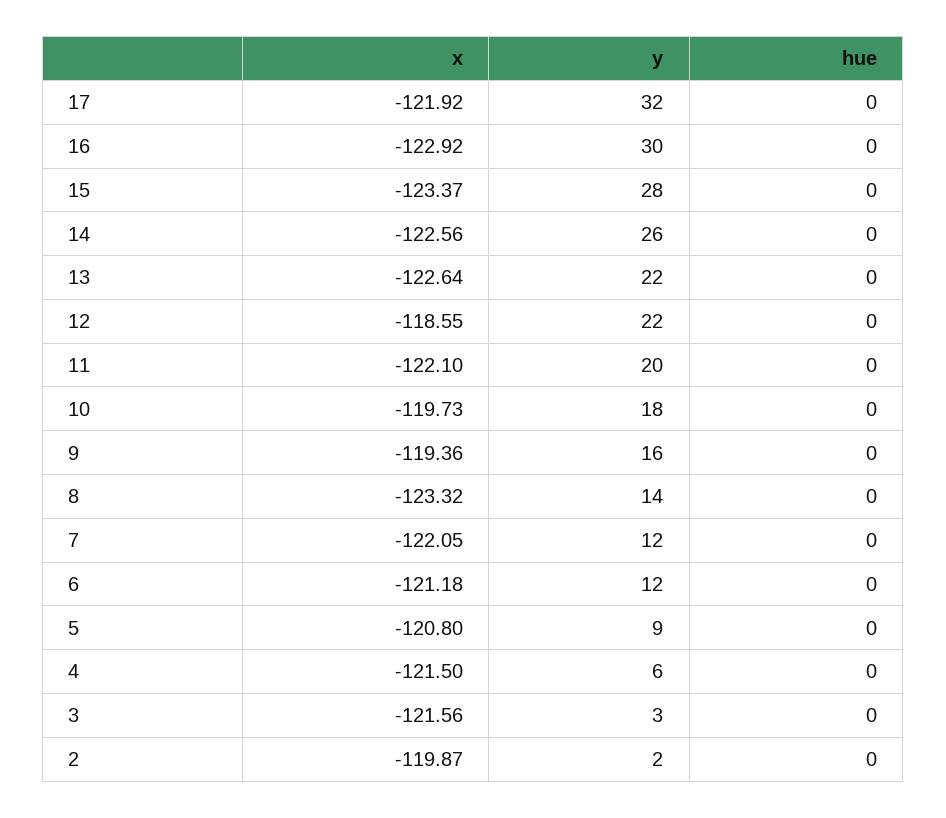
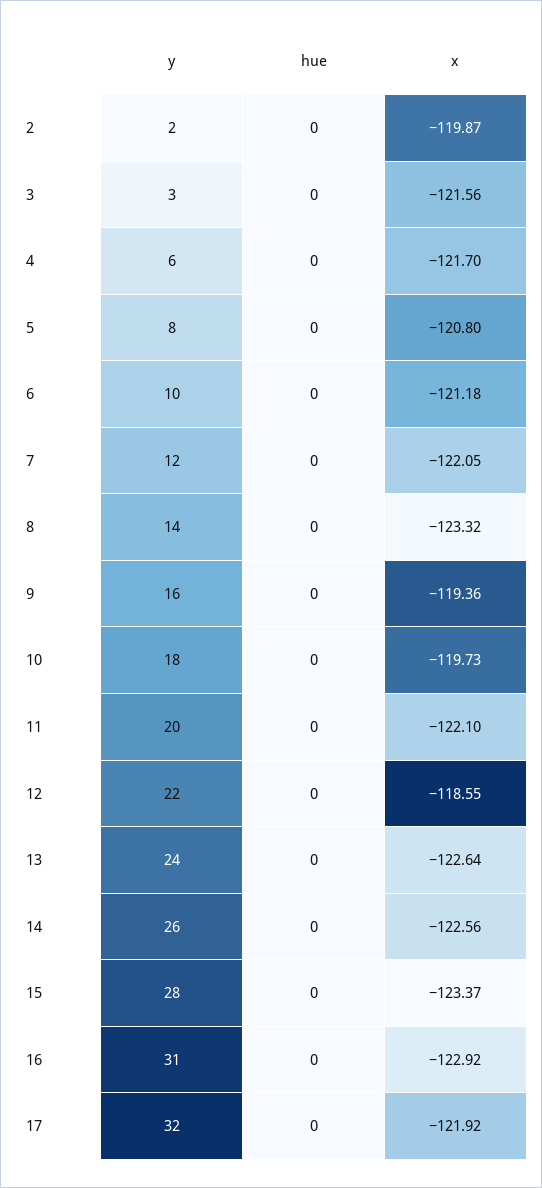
y, 16: 30 -> 31
y, 13: 22 -> 24
y, 6: 12 -> 10
y, 5: 9 -> 8
x, 4: -121.5 -> -121.7

